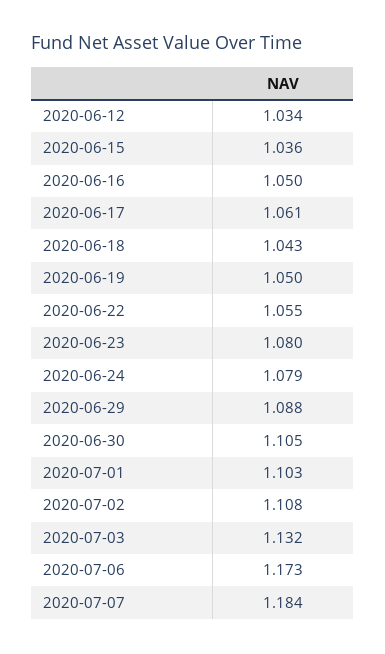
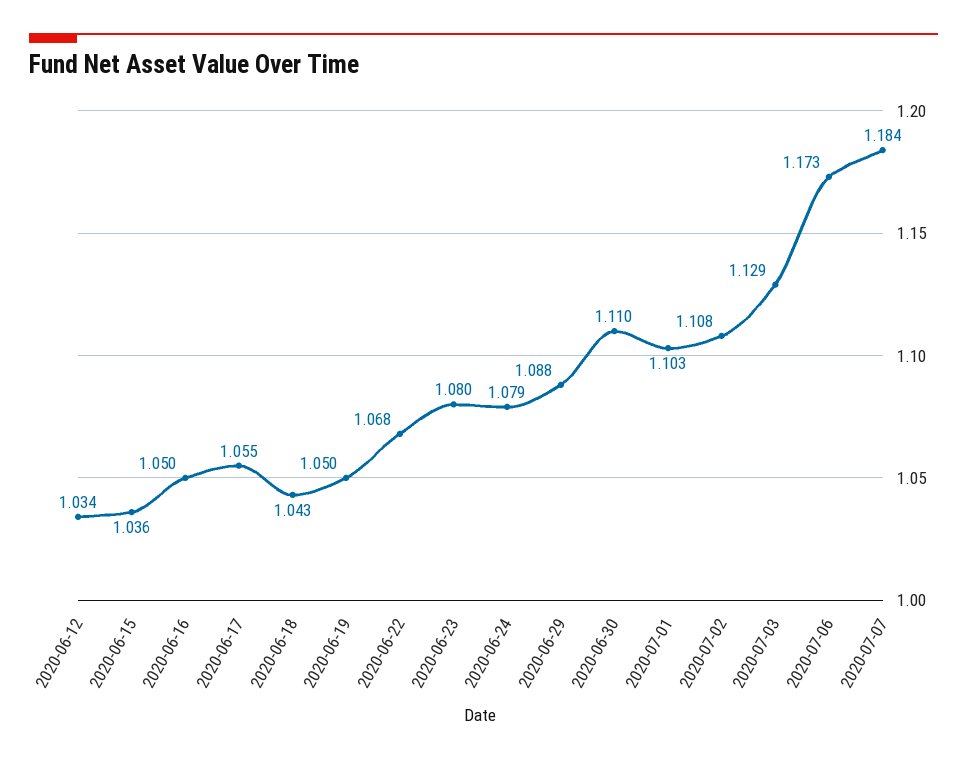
2020-06-17: 1.061 -> 1.055
2020-06-22: 1.055 -> 1.068
2020-06-30: 1.105 -> 1.11
2020-07-03: 1.132 -> 1.129

